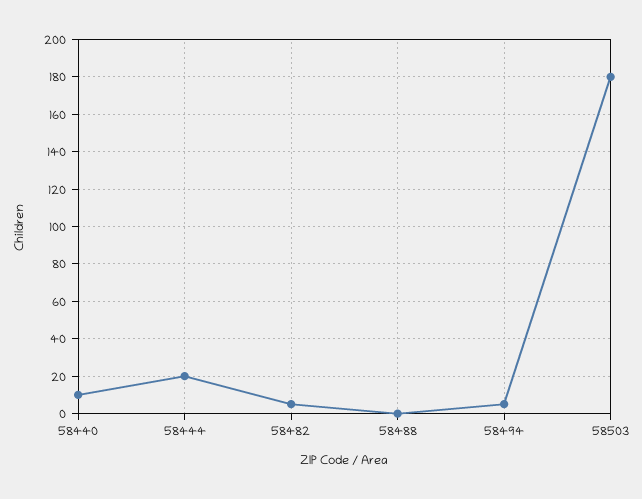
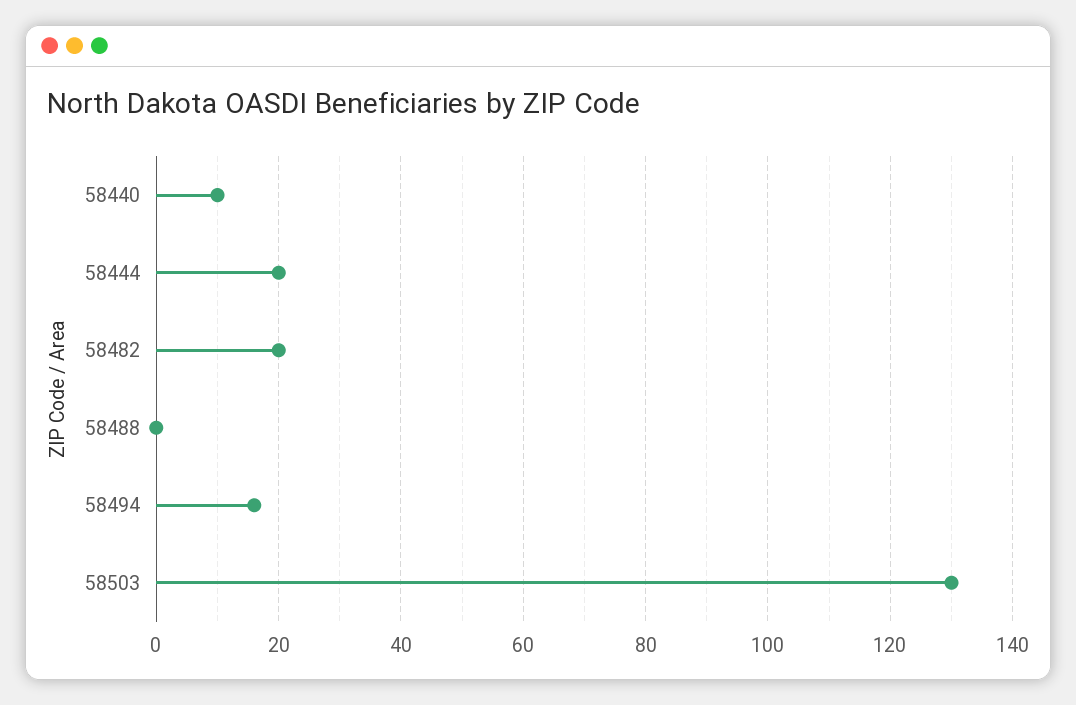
58482: 5 -> 20
58494: 5 -> 15
58503: 180 -> 130

